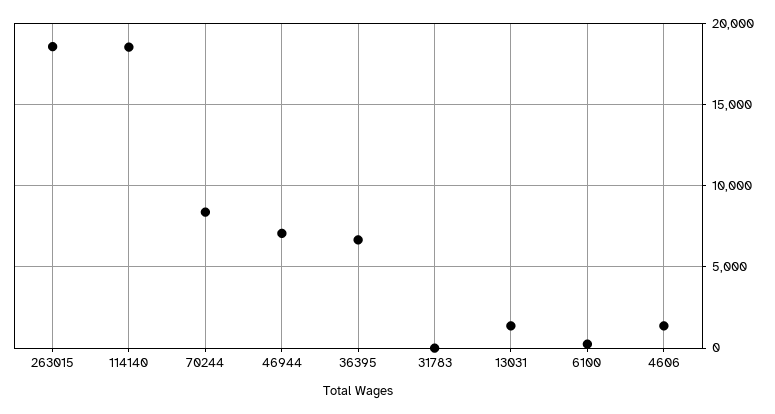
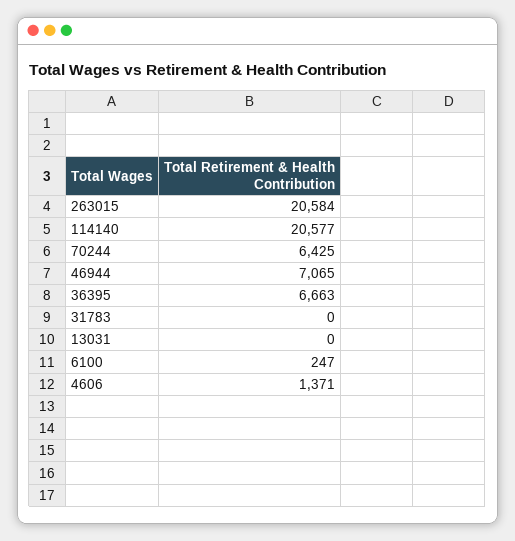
263015: 18500 -> 20584
114140: 18500 -> 20577
70244: 8500 -> 6425
13031: 1500 -> 0

